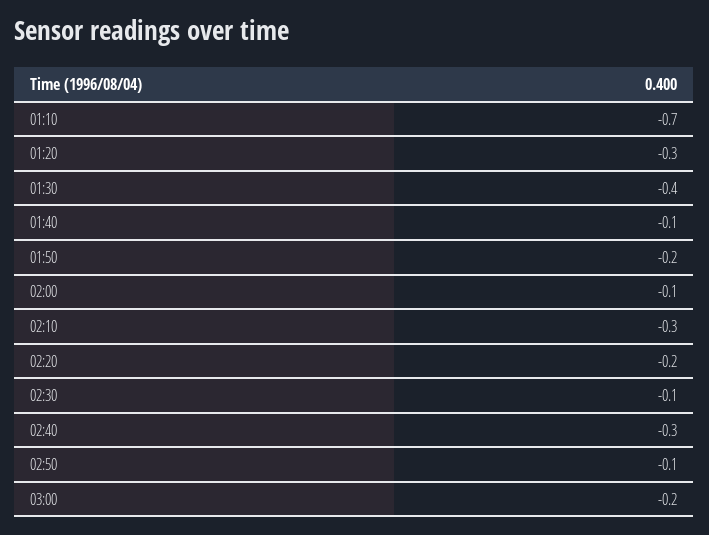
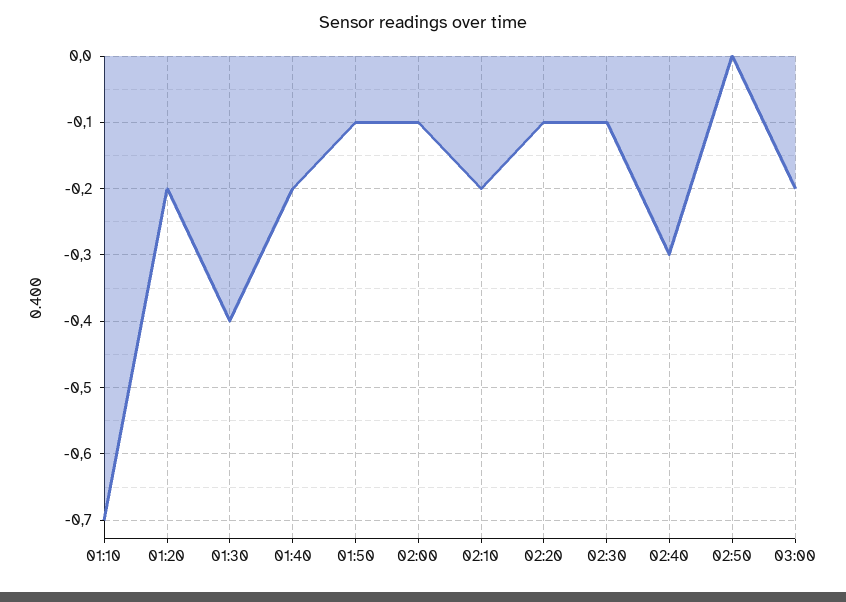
01:20: -0.3 -> -0.2
01:40: -0.1 -> -0.2
01:50: -0.2 -> -0.1
02:10: -0.3 -> -0.2
02:20: -0.2 -> -0.1
02:50: -0.1 -> 0

